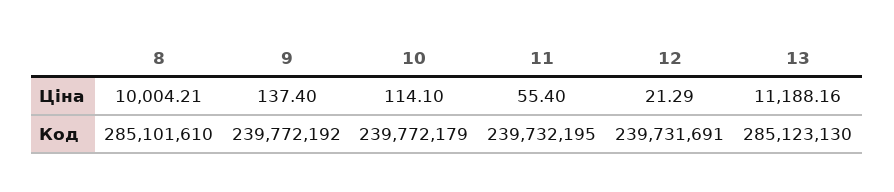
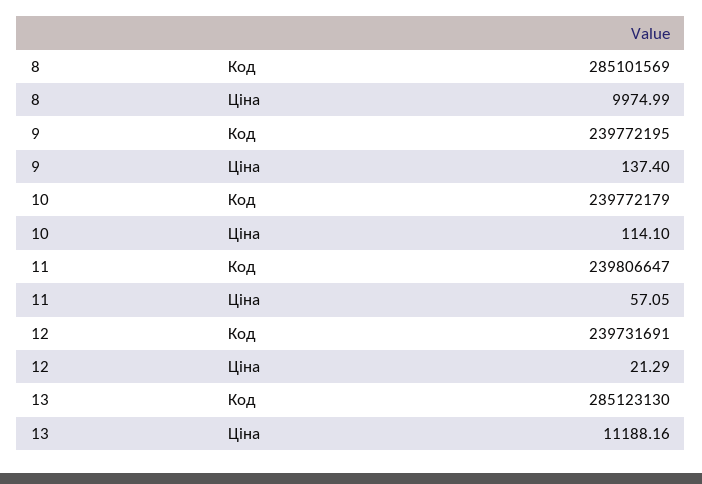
8, Ціна: 10004.21 -> 9974.99
11, Ціна: 55.4 -> 57.05
8, Код: 285101610 -> 285101569
9, Код: 239772192 -> 239772195
11, Код: 239732195 -> 239806647

